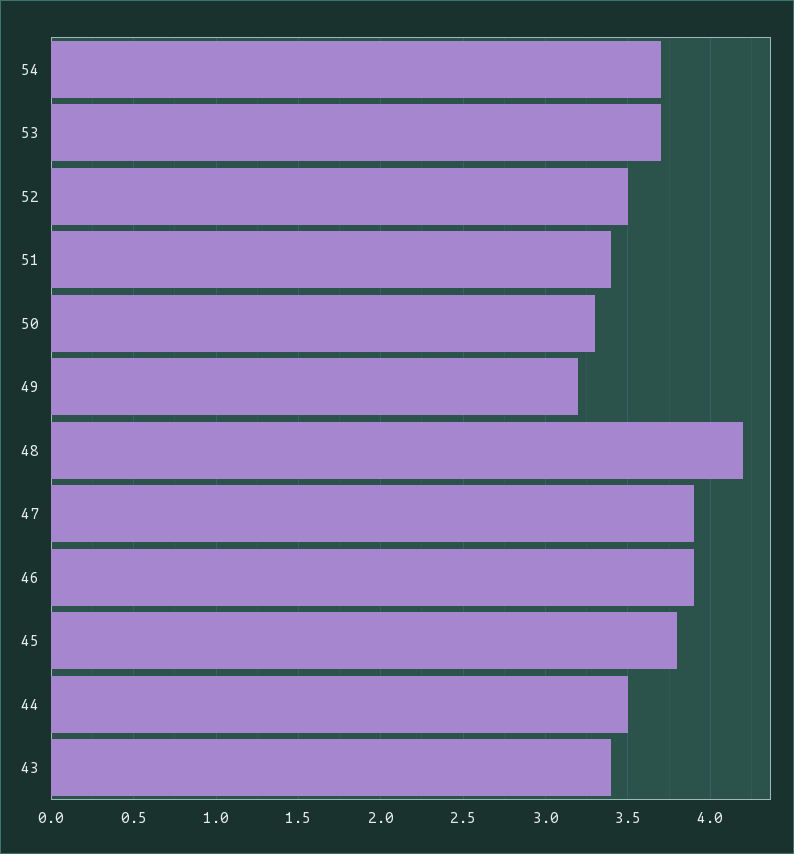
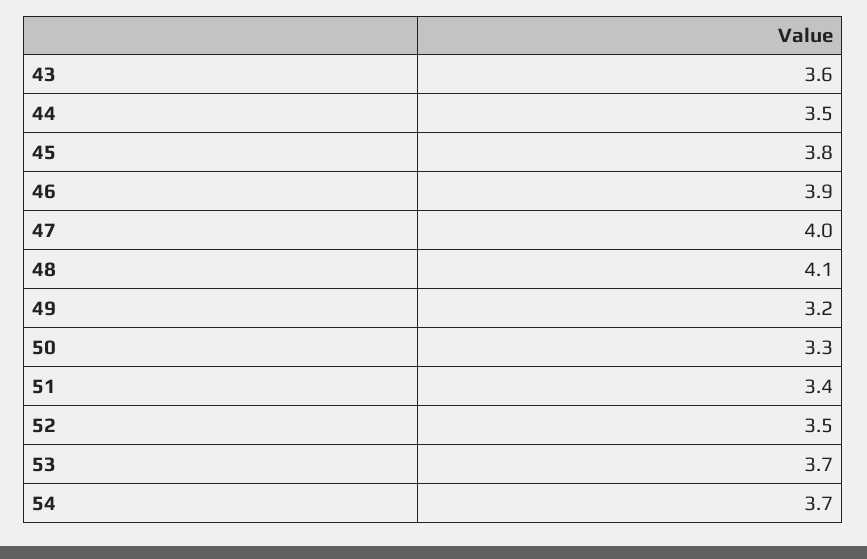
48: 4.2 -> 4.1
47: 3.9 -> 4
43: 3.4 -> 3.6

